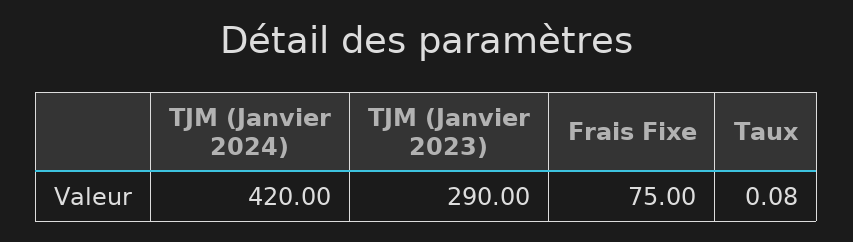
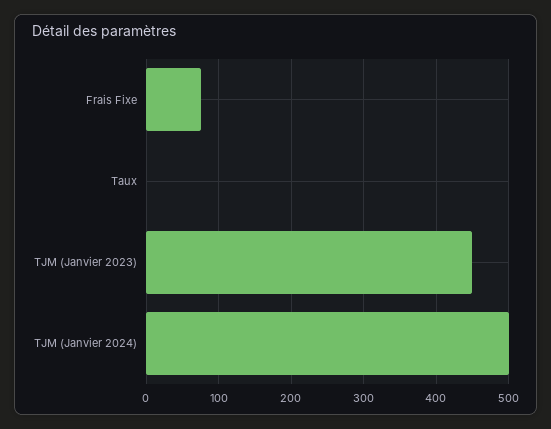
TJM (Janvier 2024): 420 -> 500
TJM (Janvier 2023): 290 -> 450

